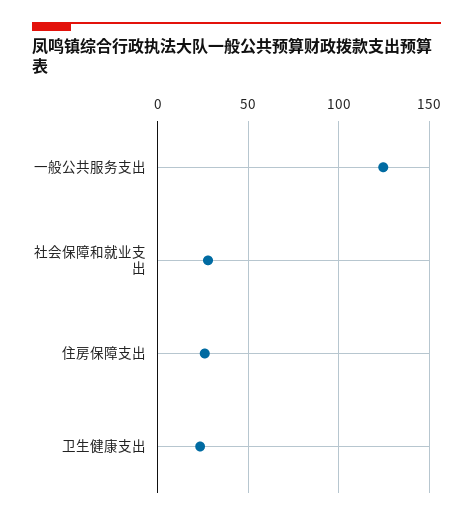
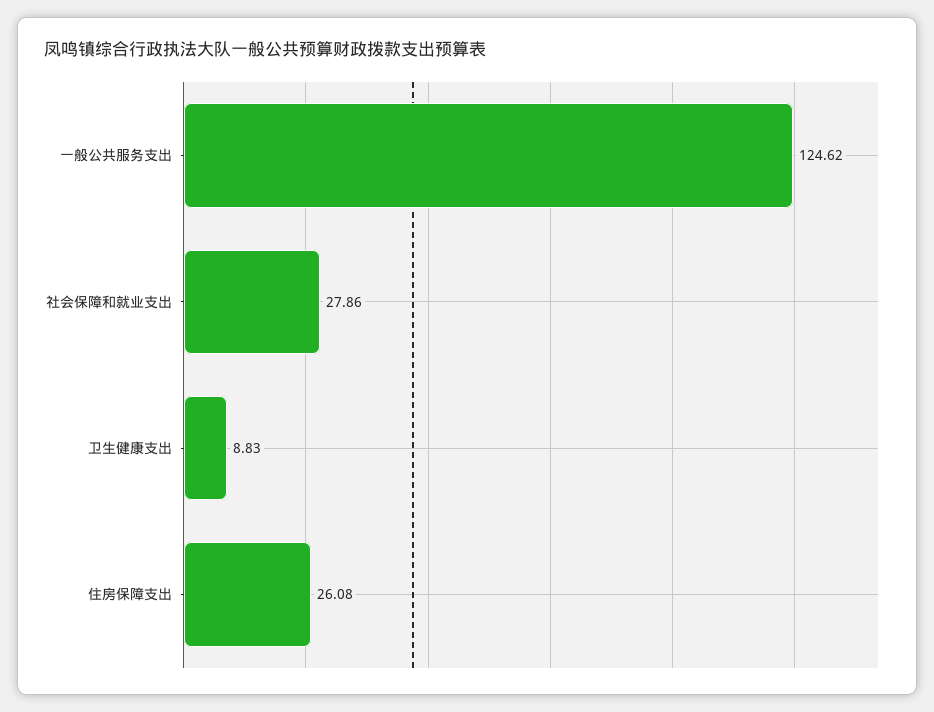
卫生健康支出: 25 -> 8.83

